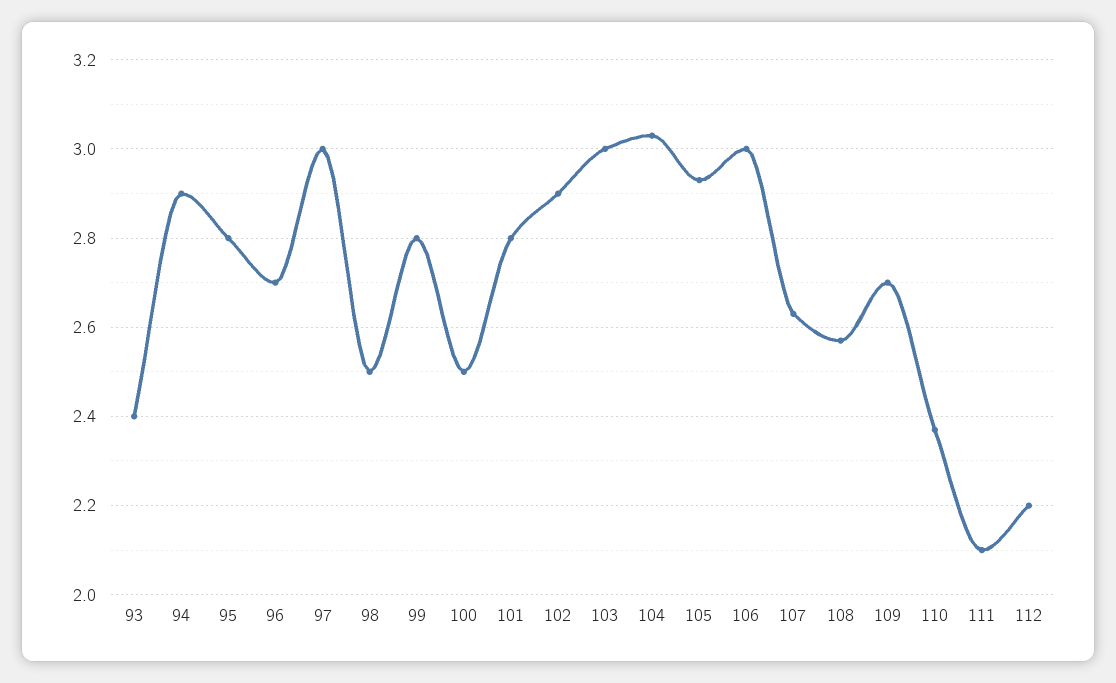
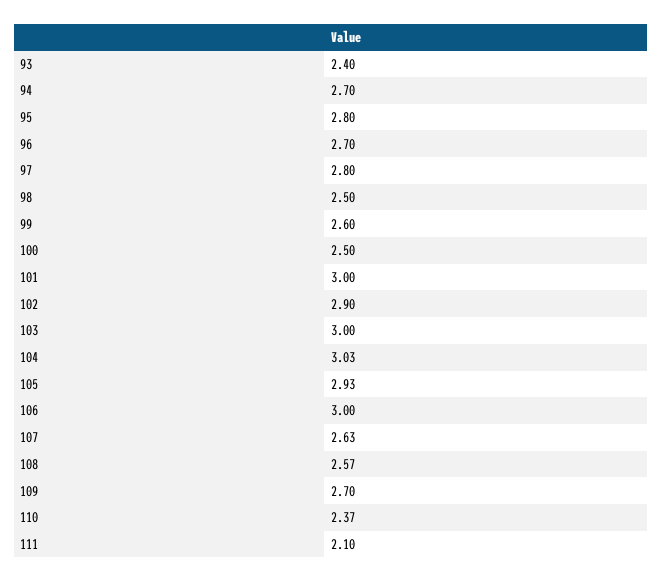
94: 2.9 -> 2.7
97: 3 -> 2.8
99: 2.8 -> 2.6
101: 2.8 -> 3
112: 2.2 -> none

